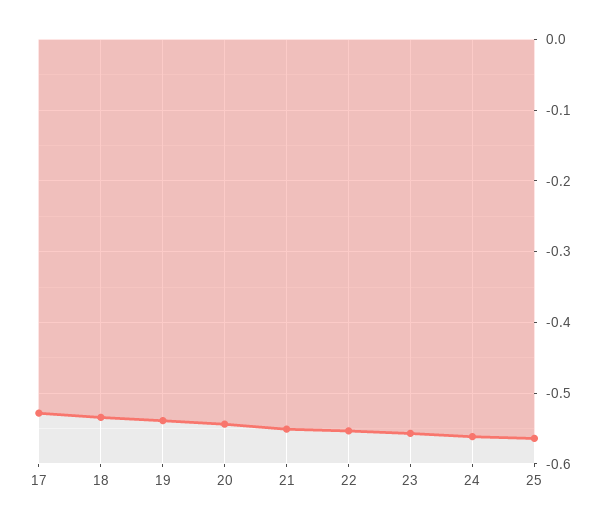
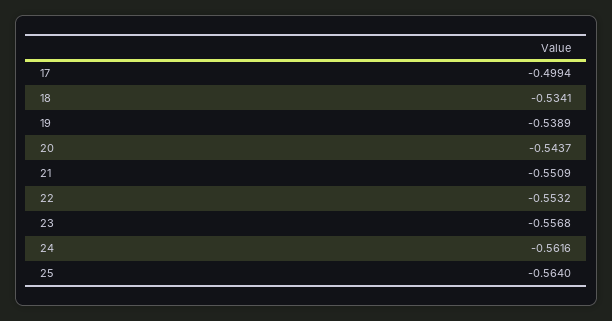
17: -0.53 -> -0.4994

